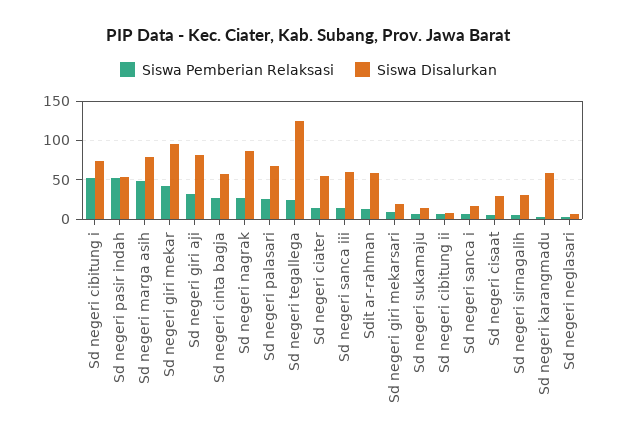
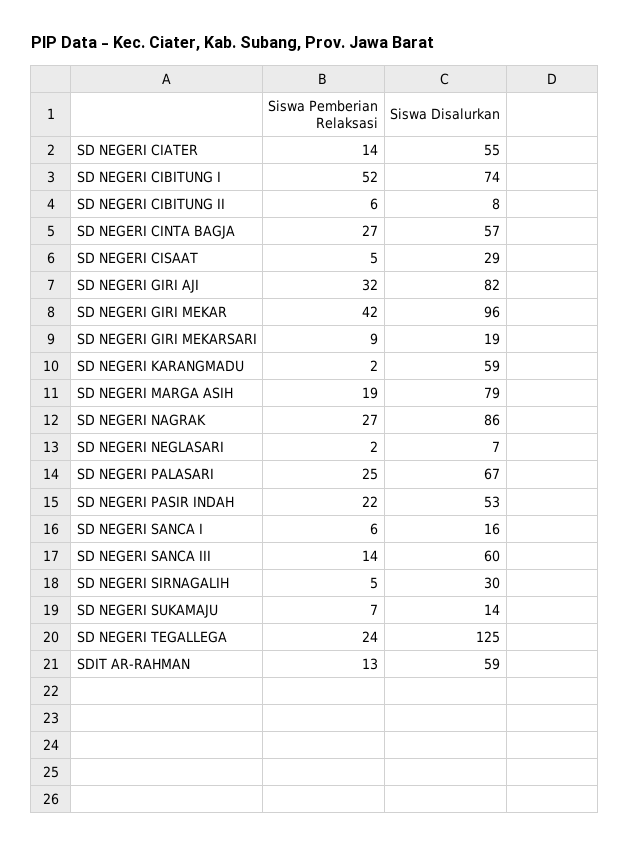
Siswa Pemberian Relaksasi, Sd negeri pasir indah: 50 -> 22
Siswa Pemberian Relaksasi, Sd negeri marga asih: 50 -> 19

